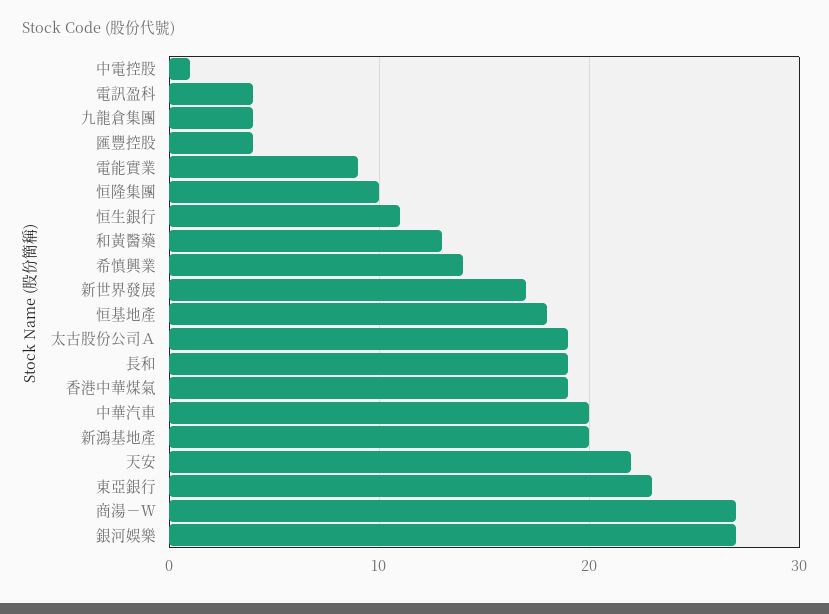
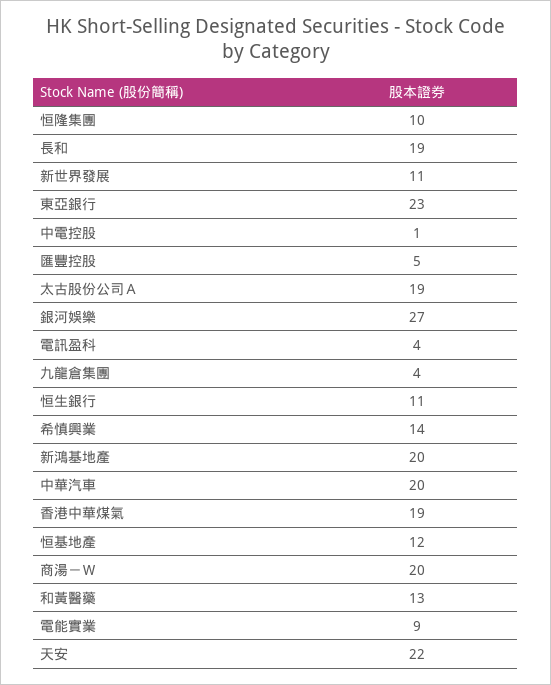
匯豐控股: 4 -> 5
新世界發展: 17 -> 11
恒基地產: 18 -> 12
商湯－Ｗ: 27 -> 20

